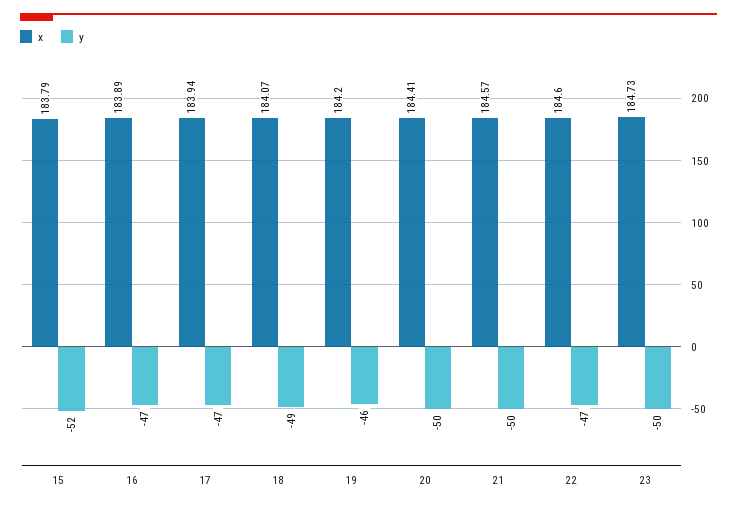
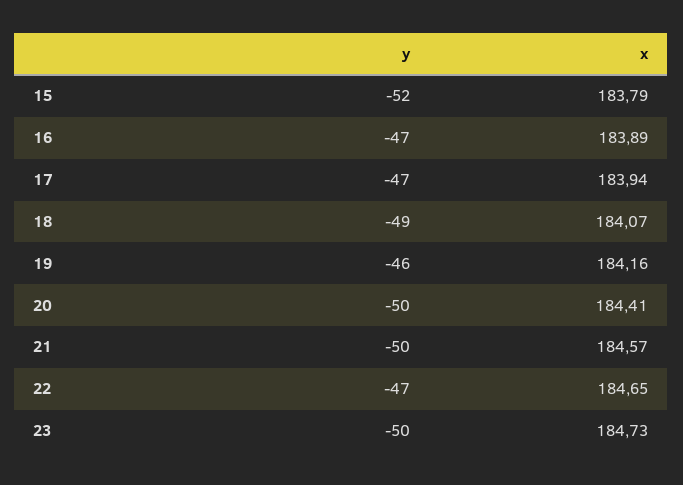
x, 19: 184.2 -> 184.16
x, 22: 184.6 -> 184.65

